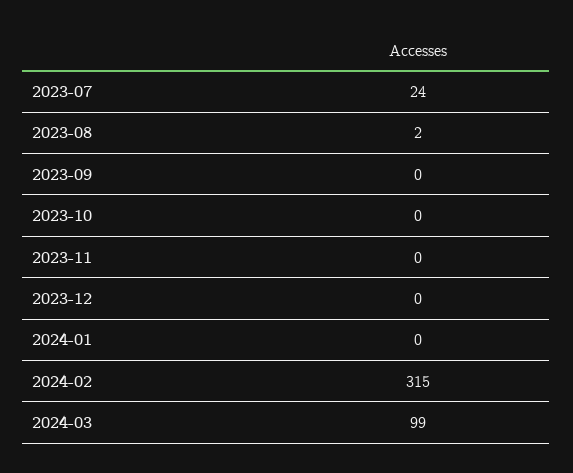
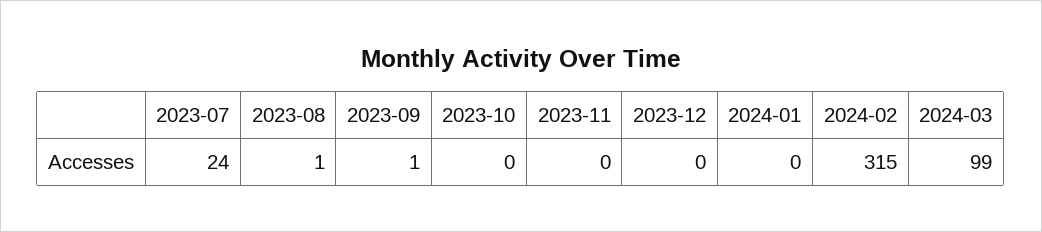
2023-08: 2 -> 1
2023-09: 0 -> 1

